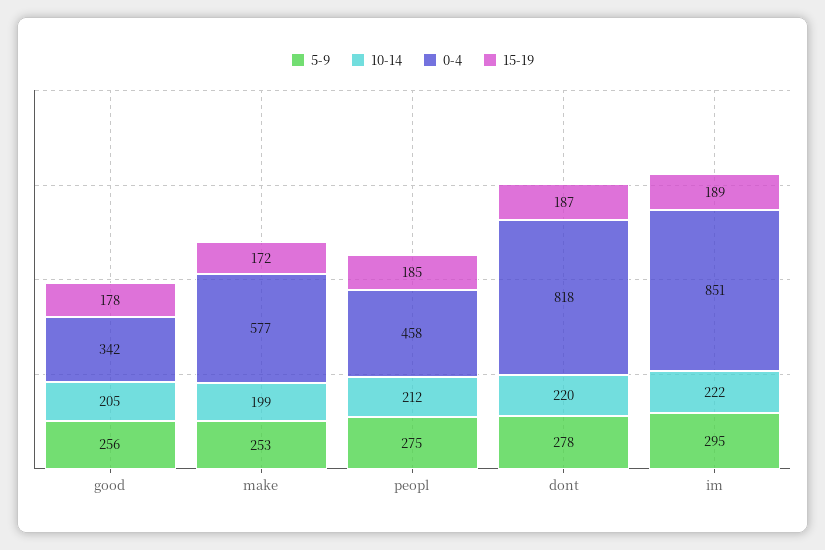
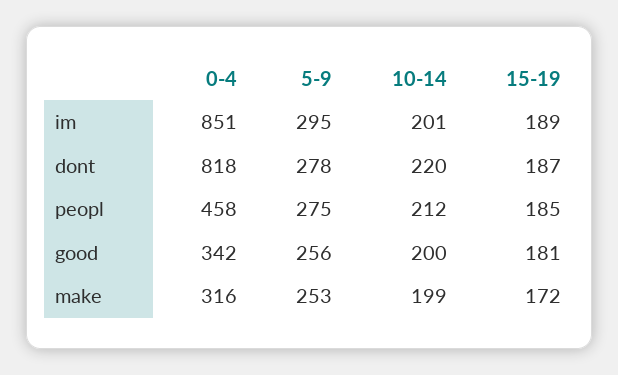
10-14, good: 205 -> 200
15-19, good: 178 -> 181
0-4, make: 577 -> 316
10-14, im: 222 -> 201

